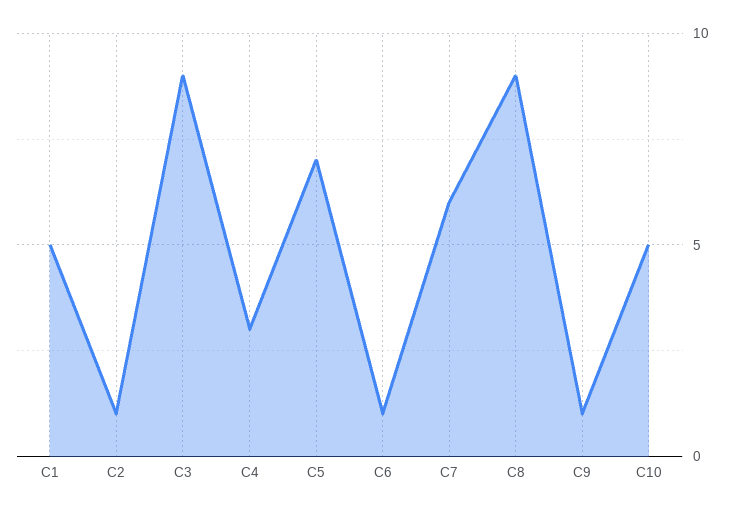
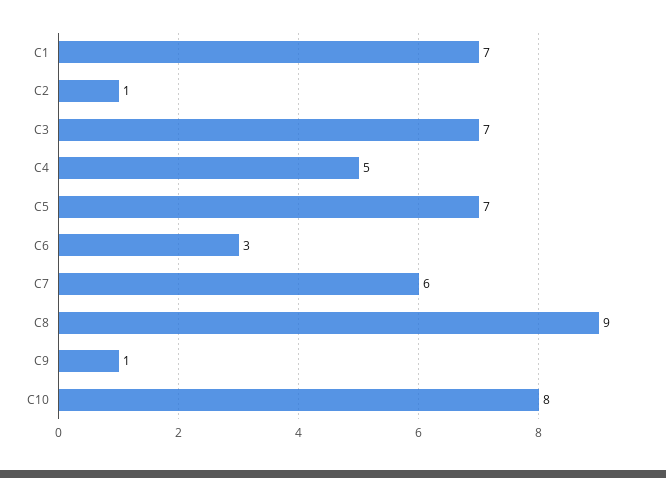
C1: 5 -> 7
C3: 9 -> 7
C4: 3 -> 5
C6: 1 -> 3
C10: 5 -> 8

